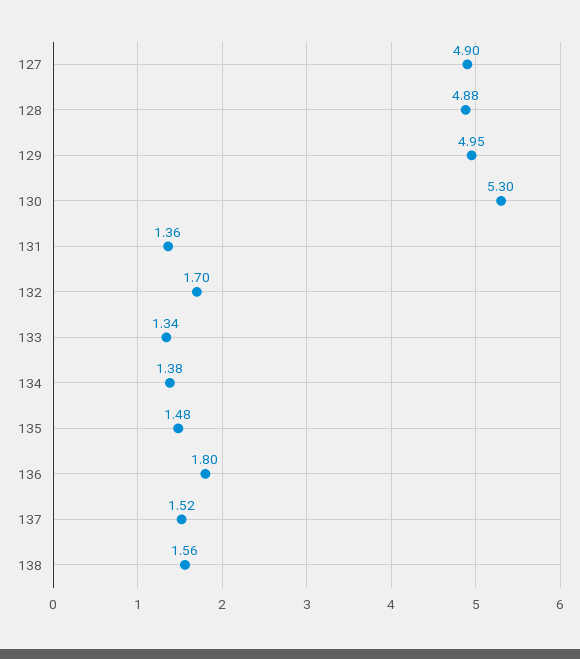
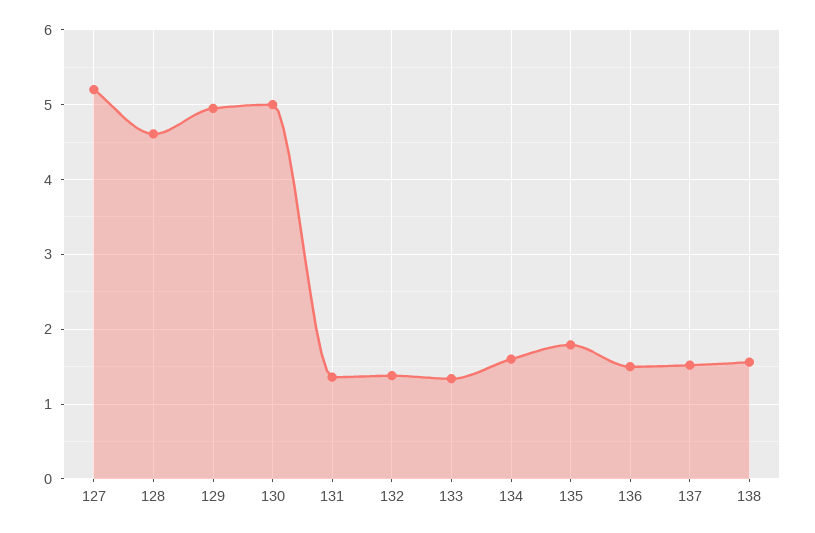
127: 4.9 -> 5.2
128: 4.88 -> 4.6
130: 5.3 -> 5
132: 1.7 -> 1.4
134: 1.38 -> 1.6
135: 1.48 -> 1.8
136: 1.8 -> 1.5

